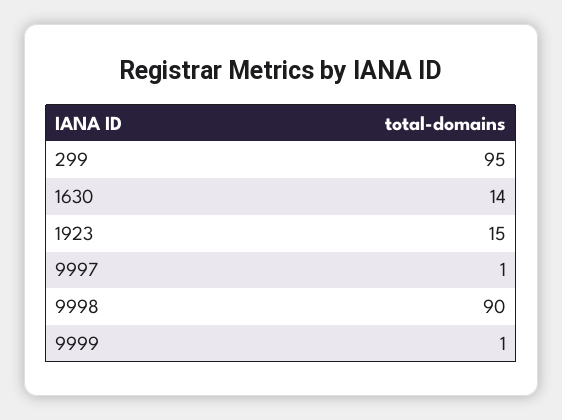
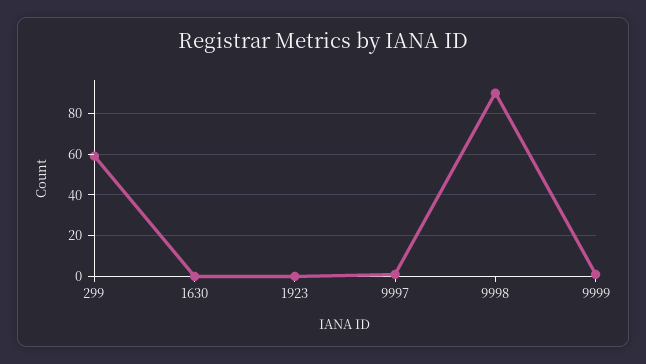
299: 95 -> 60
1630: 14 -> 0
1923: 15 -> 0

